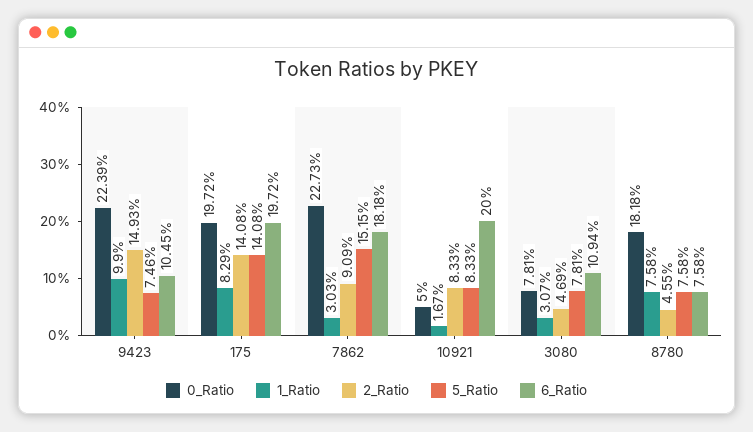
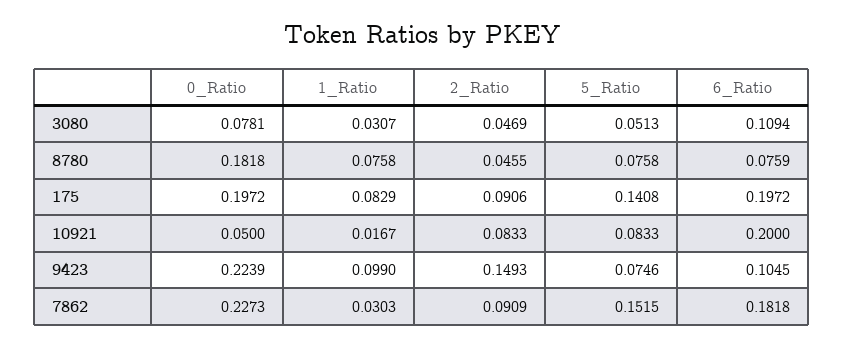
2_Ratio, 175: 0.1408 -> 0.0906
5_Ratio, 3080: 0.0781 -> 0.0513
6_Ratio, 8780: 0.0758 -> 0.0759

